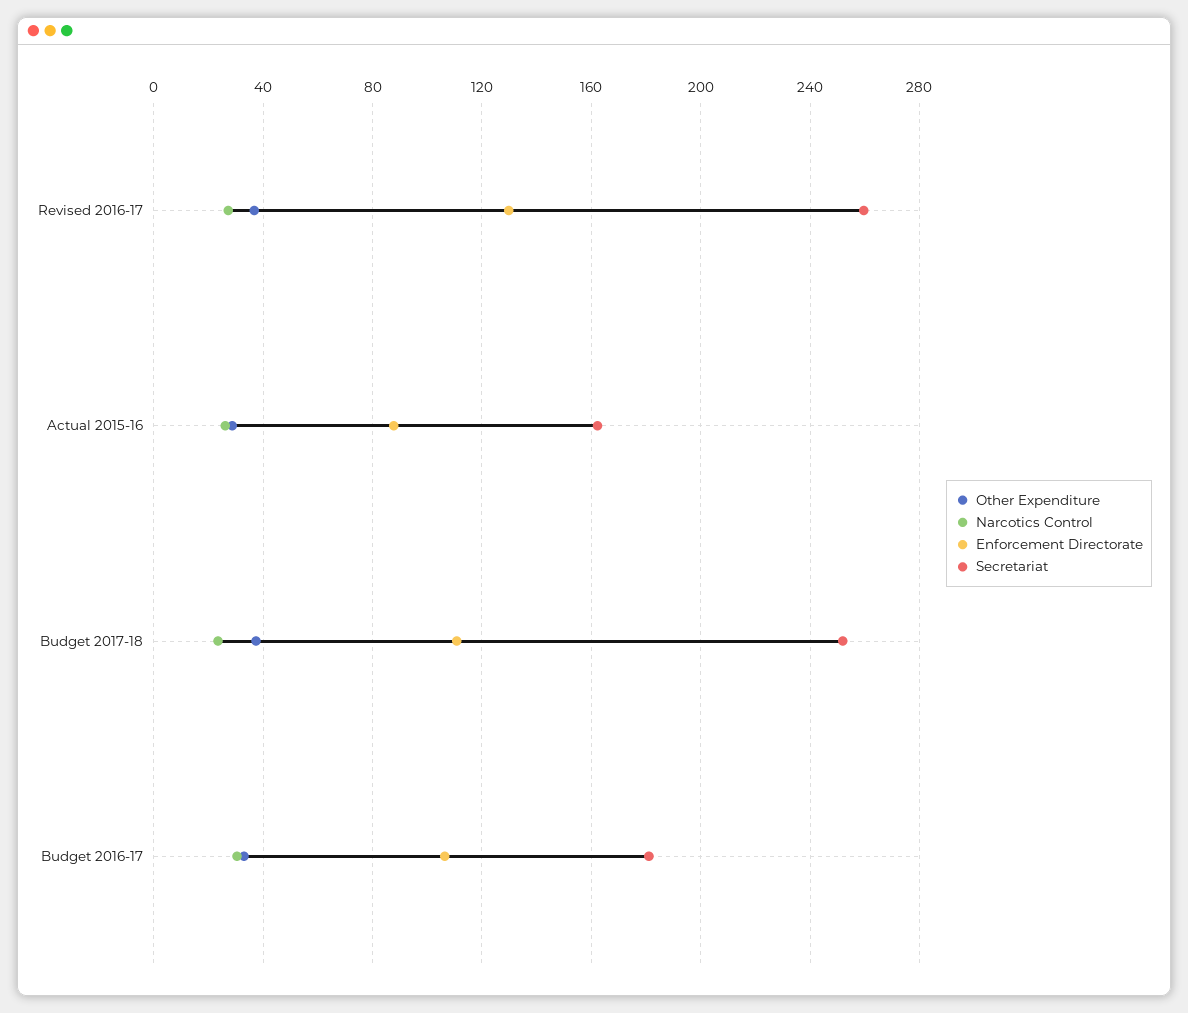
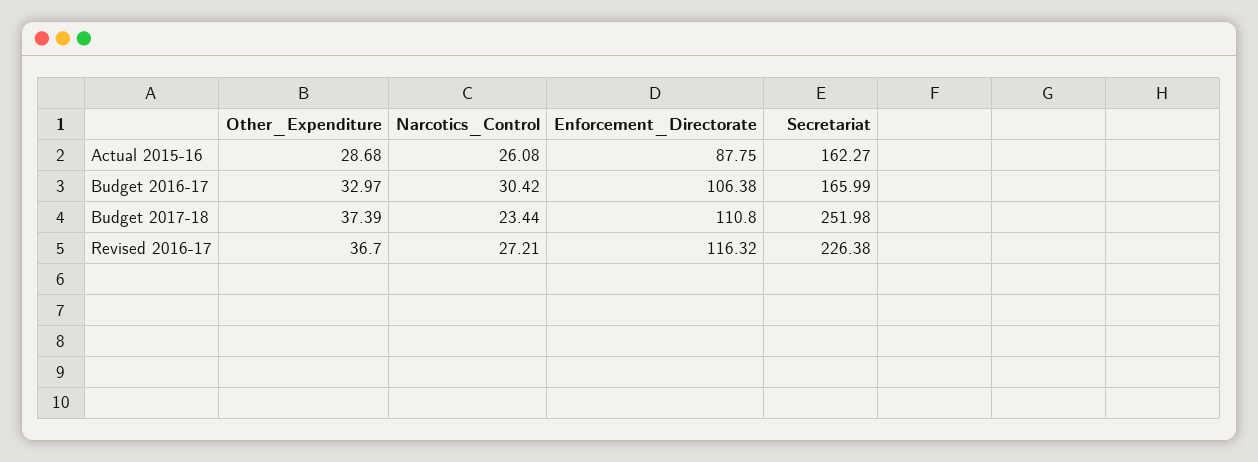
Enforcement Directorate, Revised 2016-17: 130 -> 116.32
Secretariat, Revised 2016-17: 260 -> 226.38
Secretariat, Budget 2016-17: 180 -> 165.99

